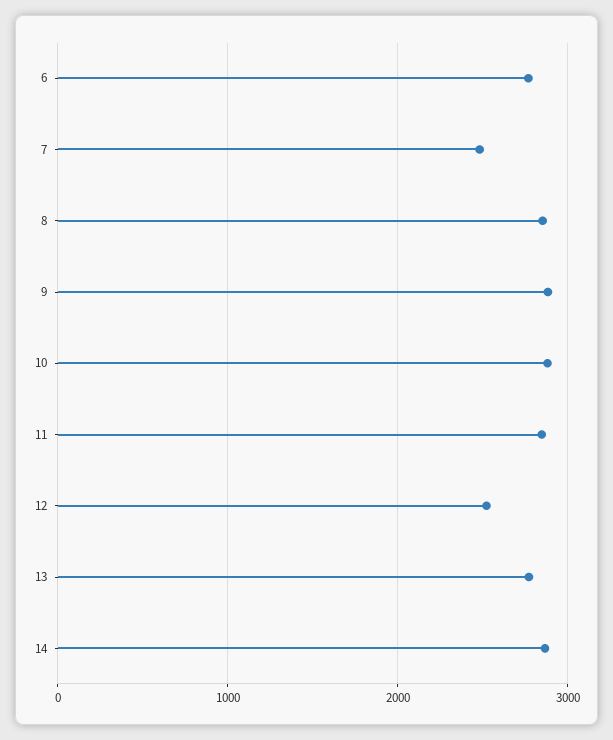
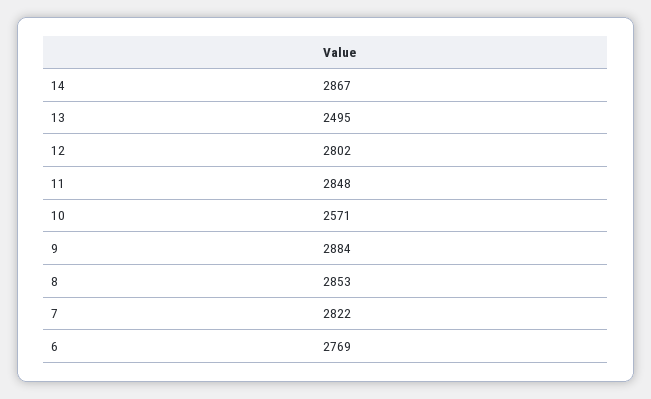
7: 2500 -> 2822
10: 2900 -> 2571
12: 2500 -> 2802
13: 2800 -> 2495

